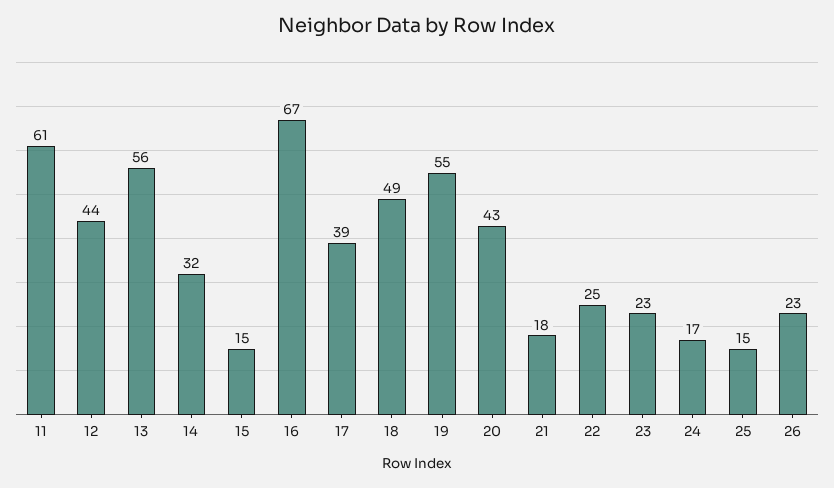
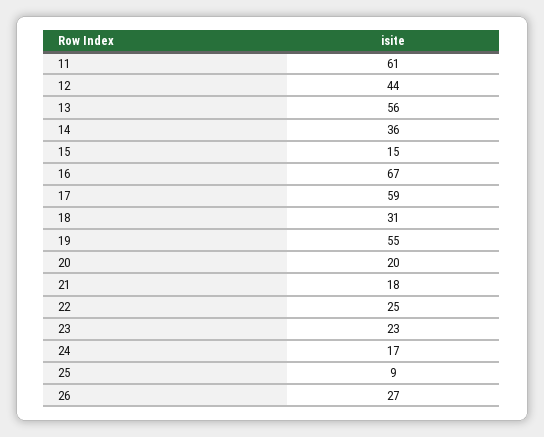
14: 32 -> 36
17: 39 -> 59
18: 49 -> 31
20: 43 -> 20
25: 15 -> 9
26: 23 -> 27

